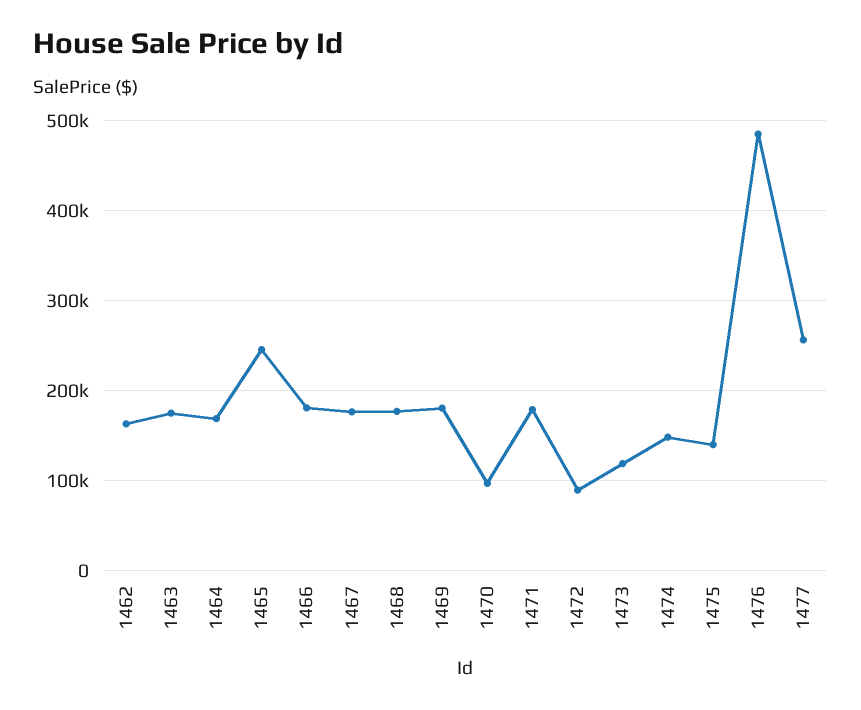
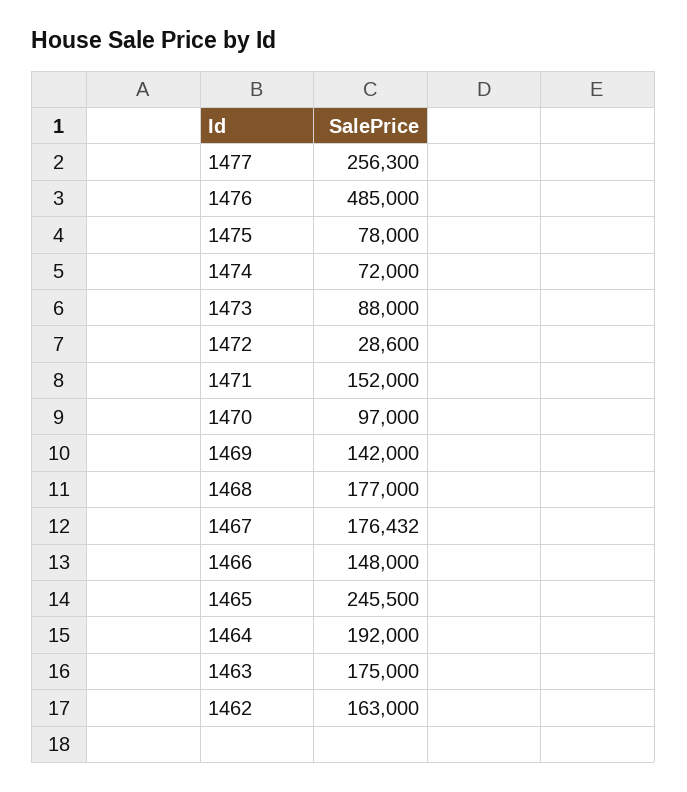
1464: 170000 -> 192000
1466: 180000 -> 148000
1469: 180000 -> 142000
1471: 180000 -> 152000
1472: 90000 -> 28600
1473: 120000 -> 88000
1474: 150000 -> 72000
1475: 140000 -> 78000

